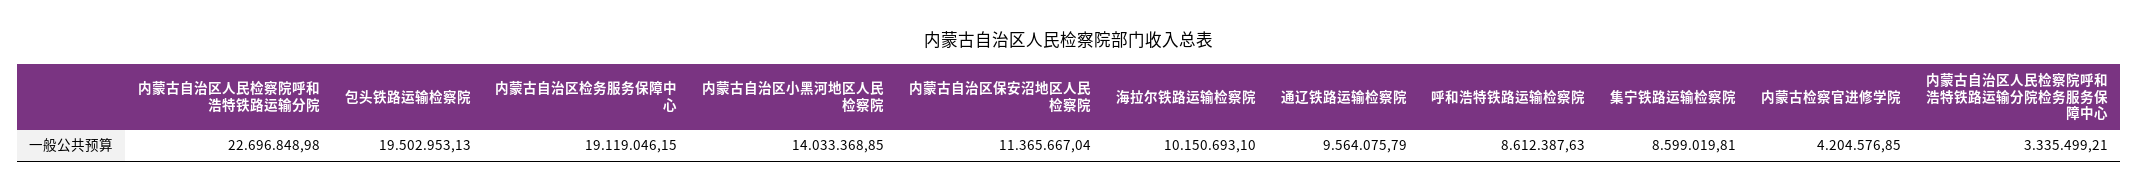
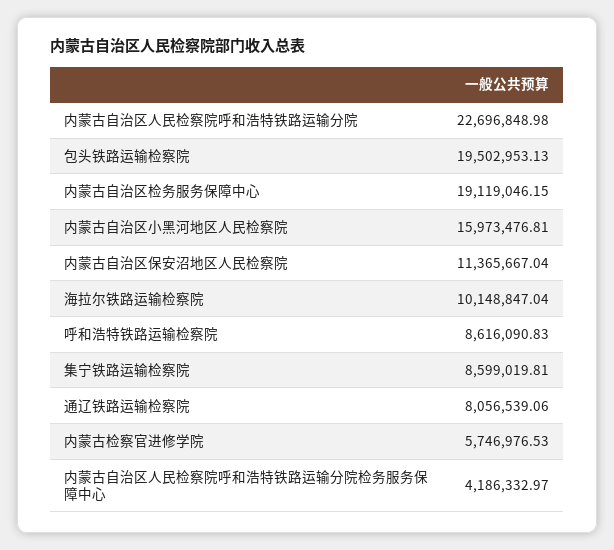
内蒙古自治区小黑河地区人民检察院: 14033368.85 -> 15973476.81
海拉尔铁路运输检察院: 10150693.1 -> 10148847.04
通辽铁路运输检察院: 9564075.79 -> 8056539.06
呼和浩特铁路运输检察院: 8612387.63 -> 8616090.83
内蒙古检察官进修学院: 4204576.85 -> 5746976.53
内蒙古自治区人民检察院呼和浩特铁路运输分院检务服务保障中心: 3335499.21 -> 4186332.97

